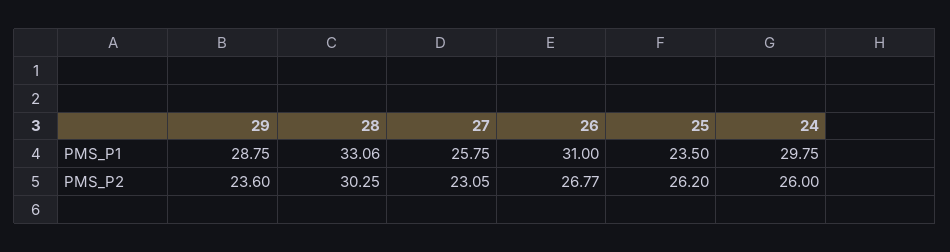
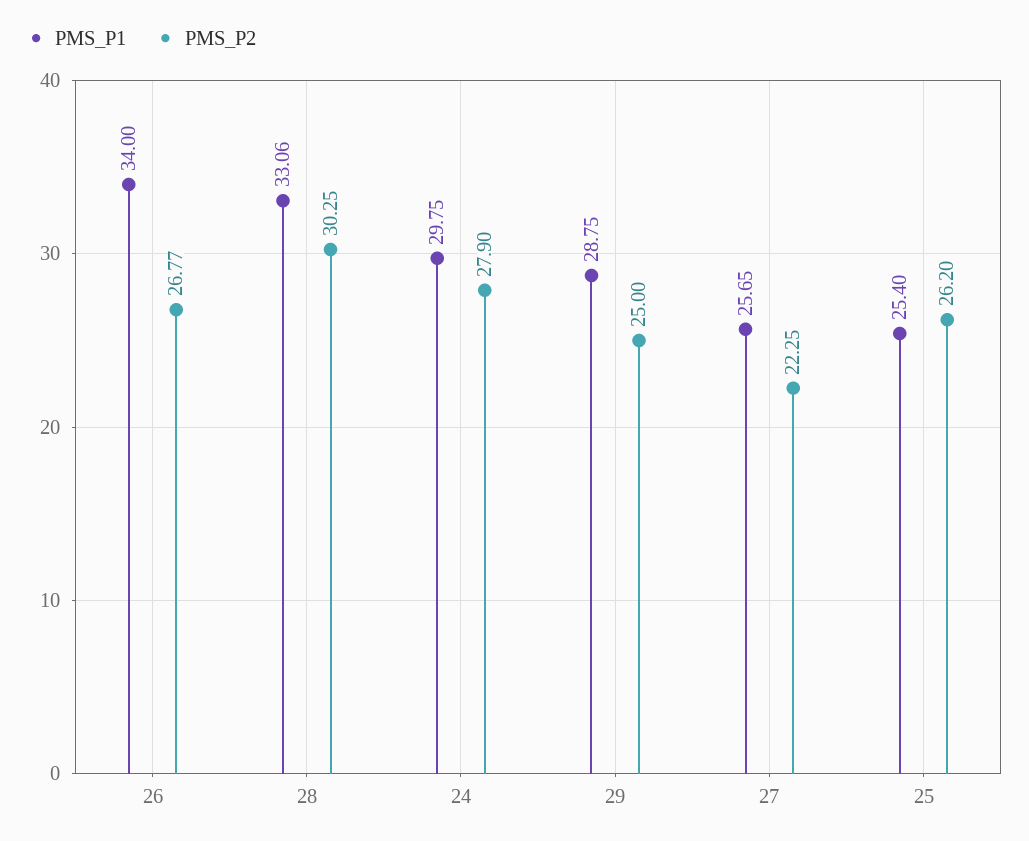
PMS_P1, 27: 25.75 -> 25.65
PMS_P1, 26: 31 -> 34
PMS_P1, 25: 23.5 -> 25.4
PMS_P2, 29: 23.6 -> 25
PMS_P2, 27: 23.05 -> 22.25
PMS_P2, 24: 26 -> 27.9

